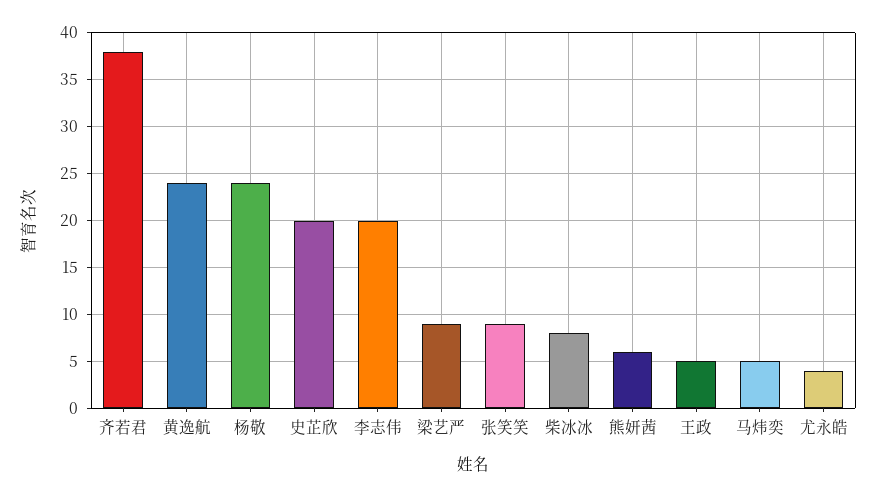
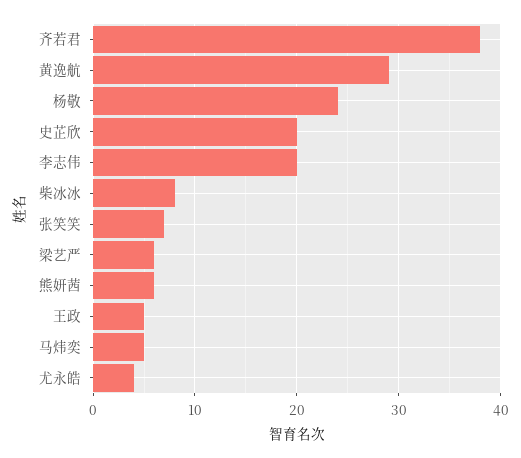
黄逸航: 24 -> 29
梁艺严: 9 -> 6
张笑笑: 9 -> 7

